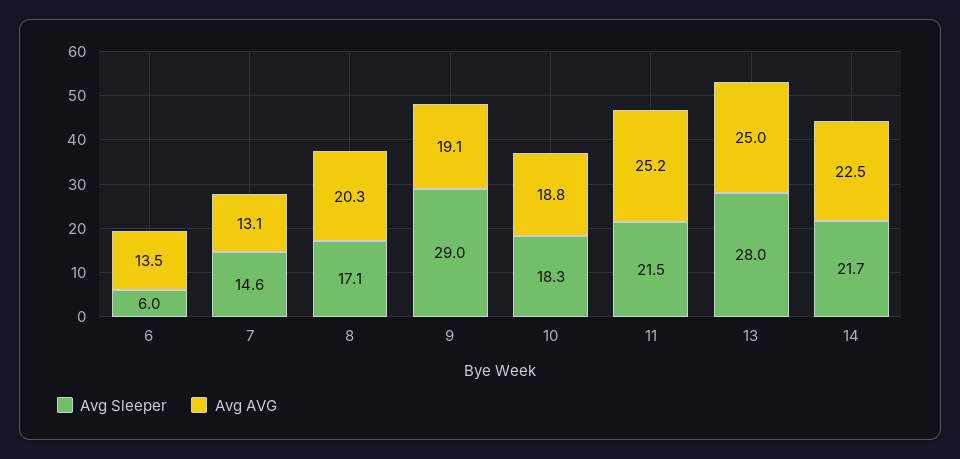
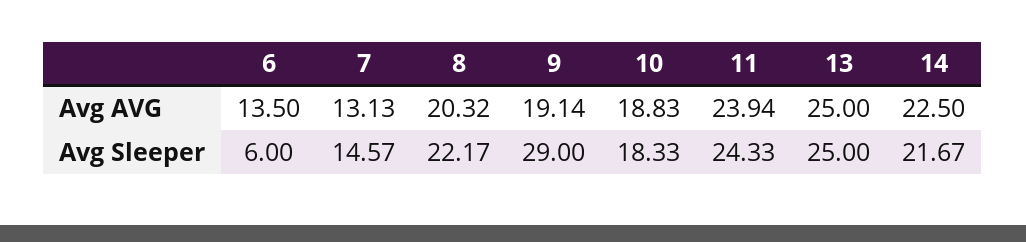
Avg Sleeper, 8: 17.1 -> 22.17
Avg Sleeper, 11: 21.5 -> 24.33
Avg AVG, 11: 25.2 -> 23.94
Avg Sleeper, 13: 28 -> 25

